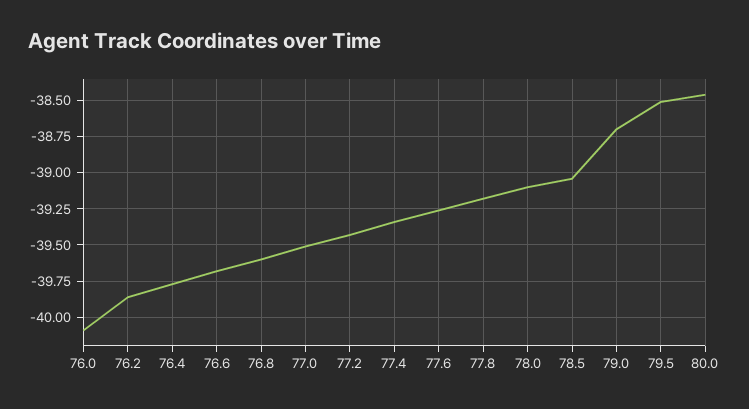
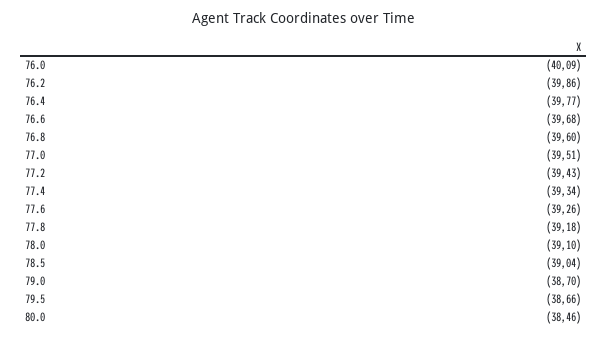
79.5: -38.5 -> -38.66

